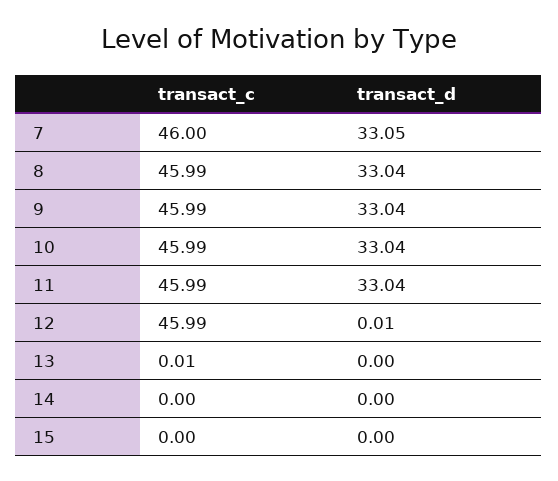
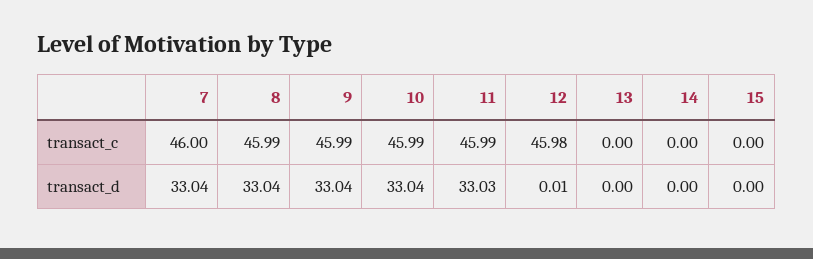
transact_d, 7: 33.05 -> 33.04
transact_d, 11: 33.04 -> 33.03
transact_c, 12: 45.99 -> 45.98
transact_c, 13: 0.01 -> 0

